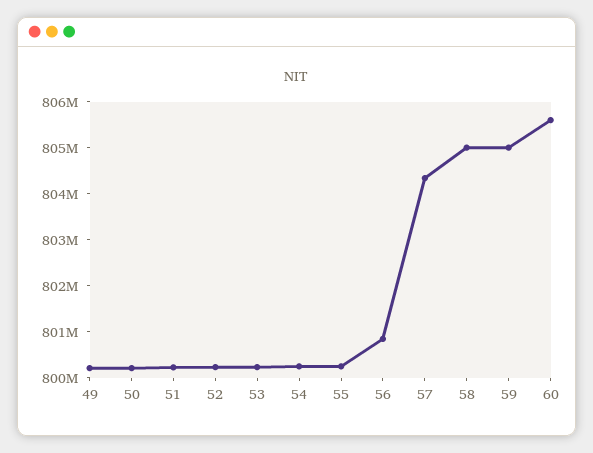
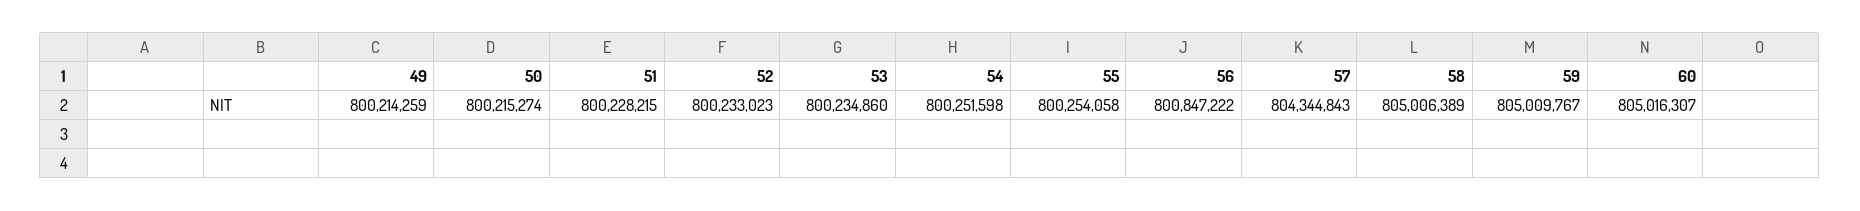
60: 805600000 -> 805016307

